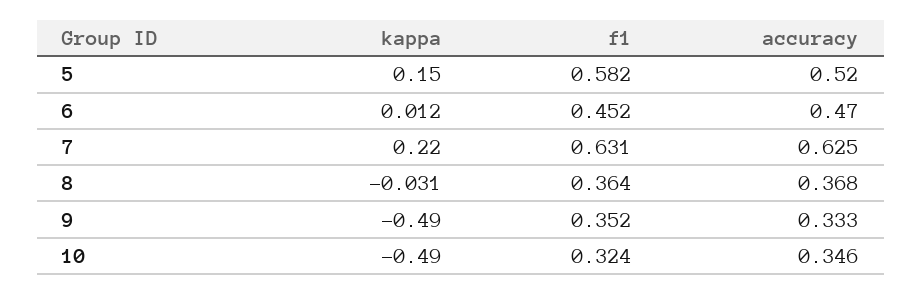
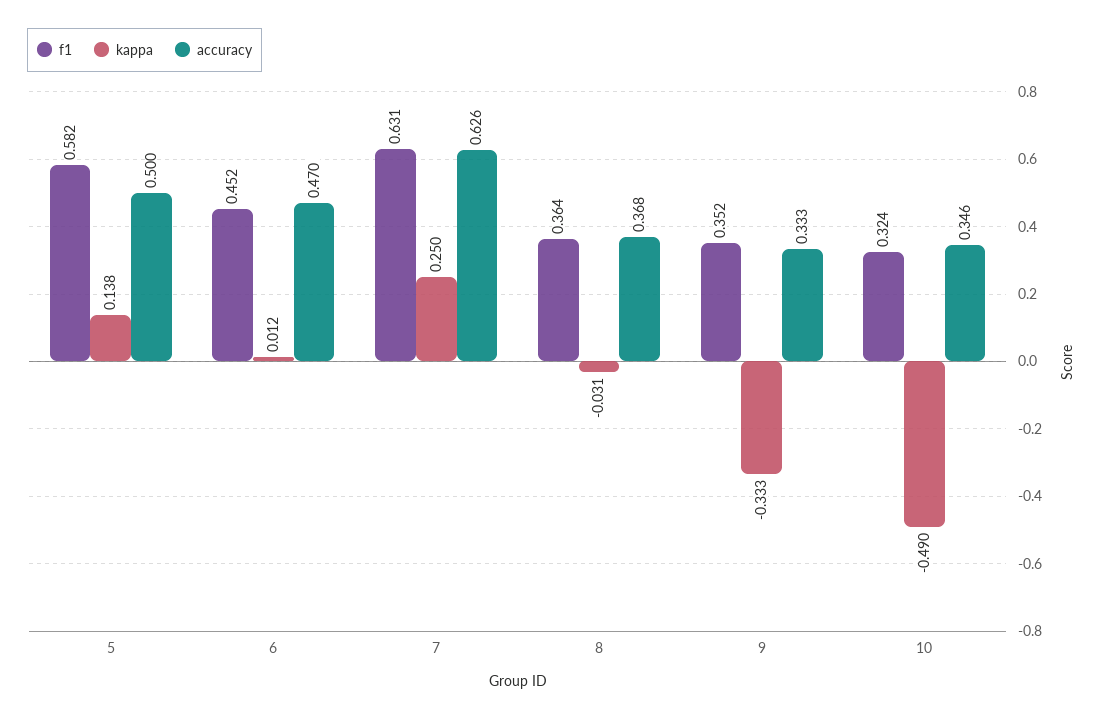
kappa, 5: 0.15 -> 0.138
accuracy, 5: 0.52 -> 0.5
kappa, 7: 0.22 -> 0.25
accuracy, 7: 0.625 -> 0.626
kappa, 9: -0.49 -> -0.333

